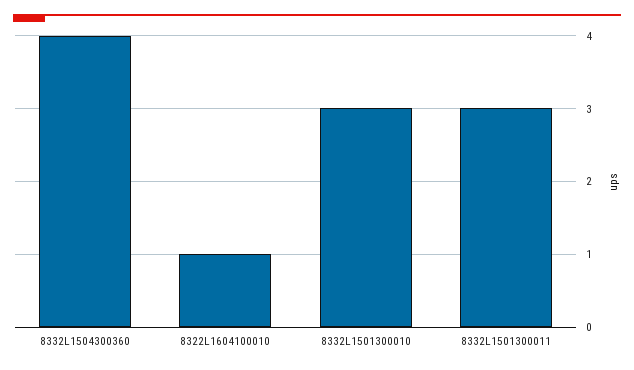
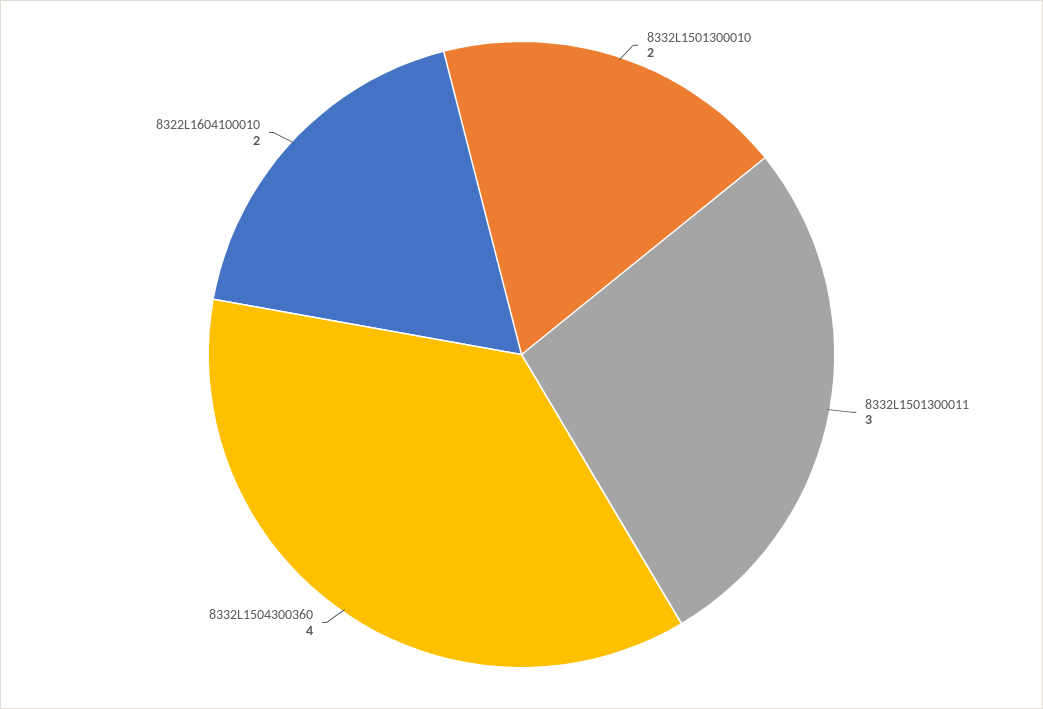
8322L1604100010: 1 -> 2
8332L1501300010: 3 -> 2

